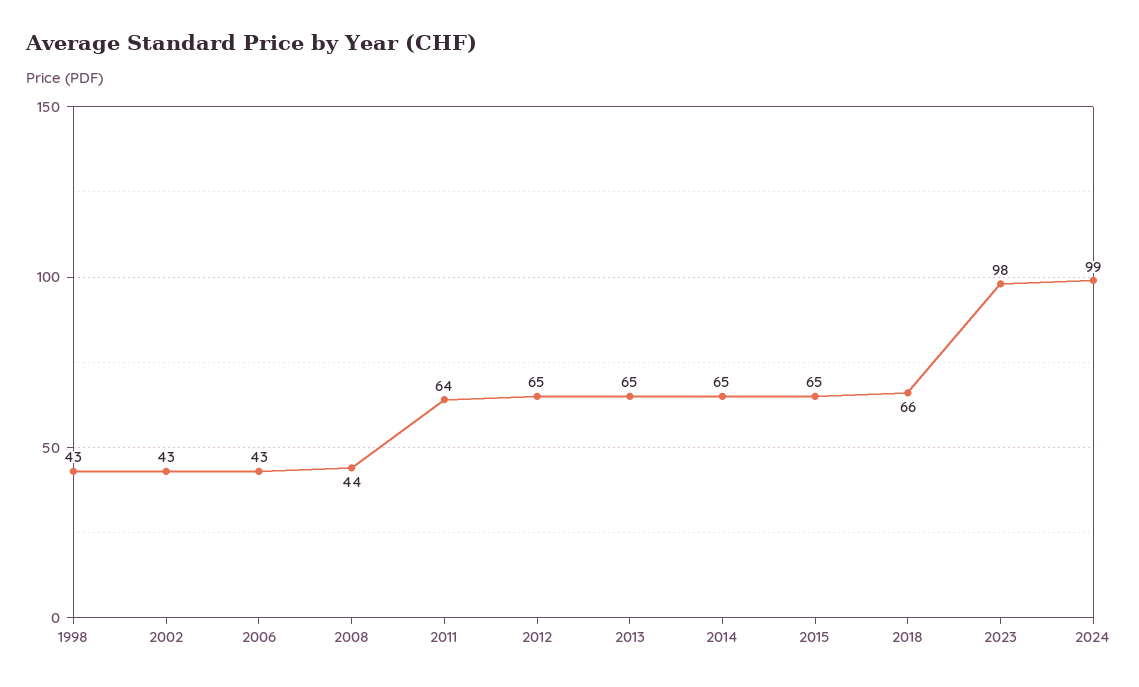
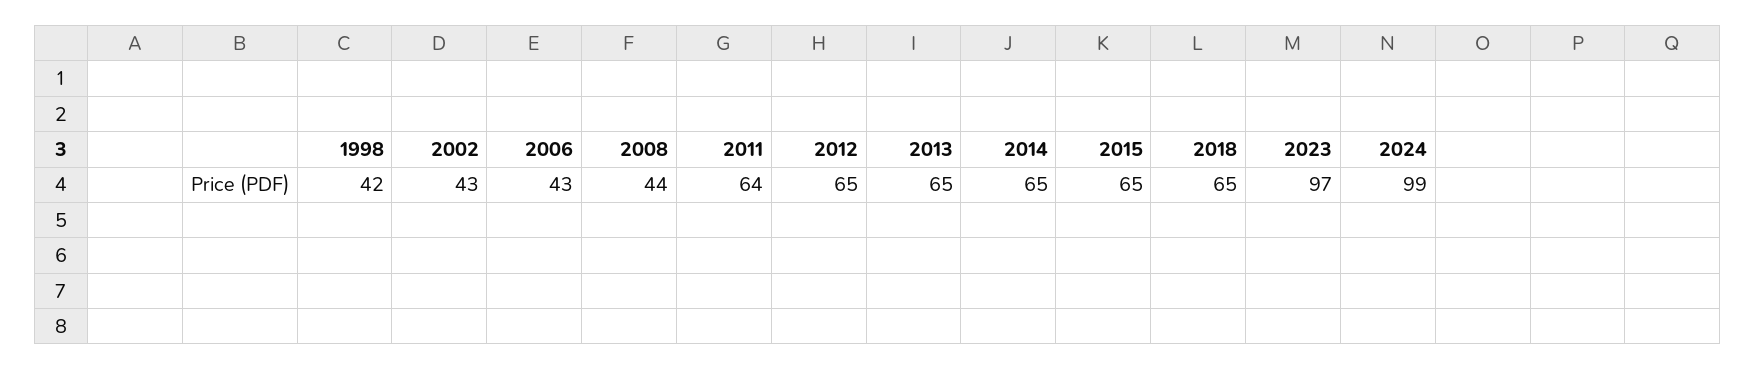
1998: 43 -> 42
2018: 66 -> 65
2023: 98 -> 97

